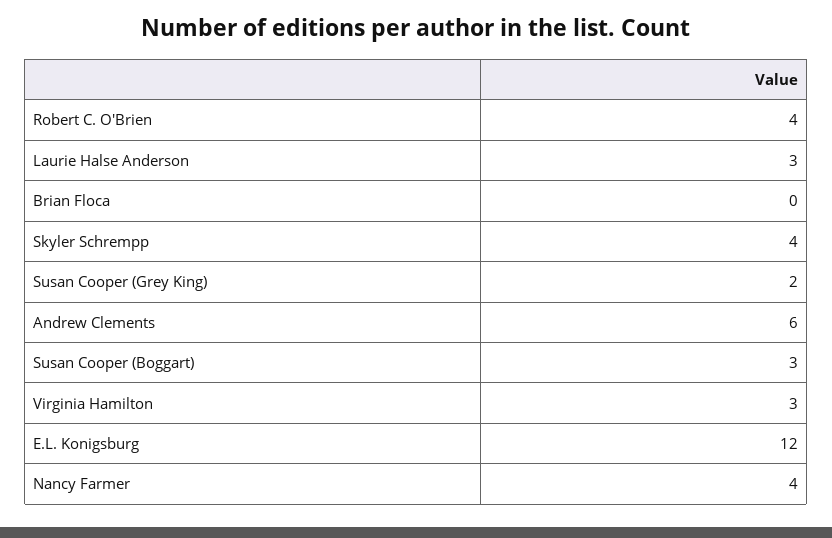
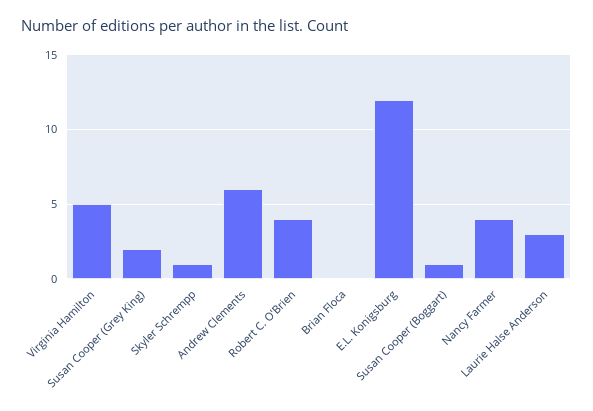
Skyler Schrempp: 4 -> 1
Susan Cooper (Boggart): 3 -> 1
Virginia Hamilton: 3 -> 5

